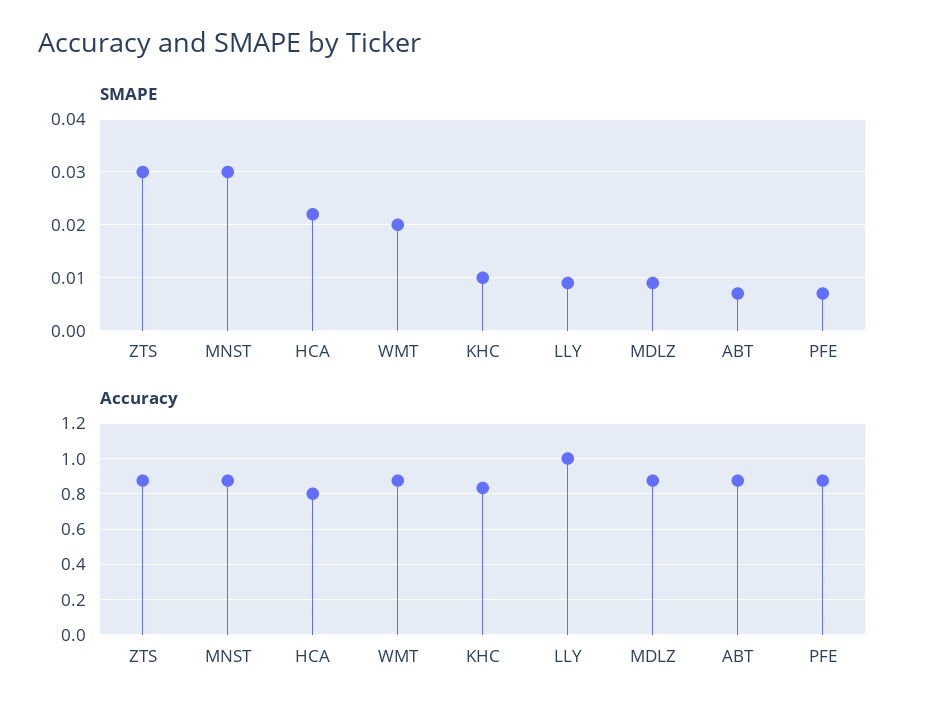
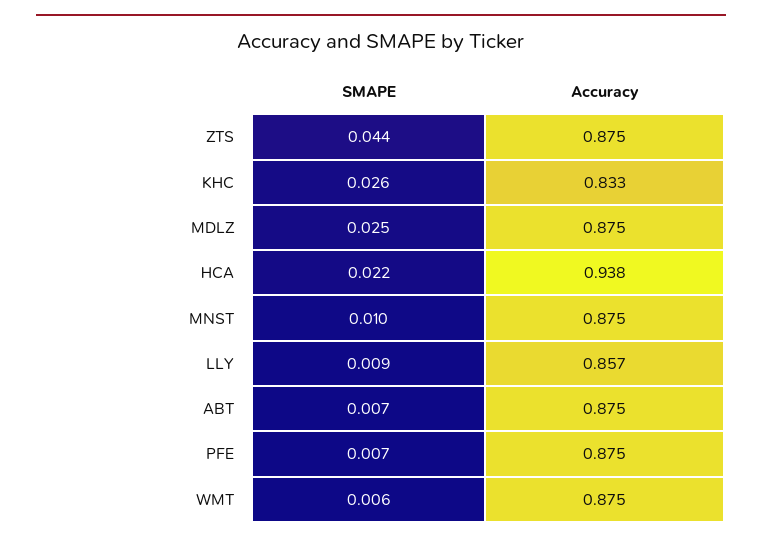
SMAPE, ZTS: 0.03 -> 0.044
SMAPE, MNST: 0.03 -> 0.01
SMAPE, WMT: 0.02 -> 0.006
SMAPE, KHC: 0.01 -> 0.026
SMAPE, MDLZ: 0.01 -> 0.025
Accuracy, HCA: 0.8 -> 0.938
Accuracy, LLY: 1 -> 0.857

